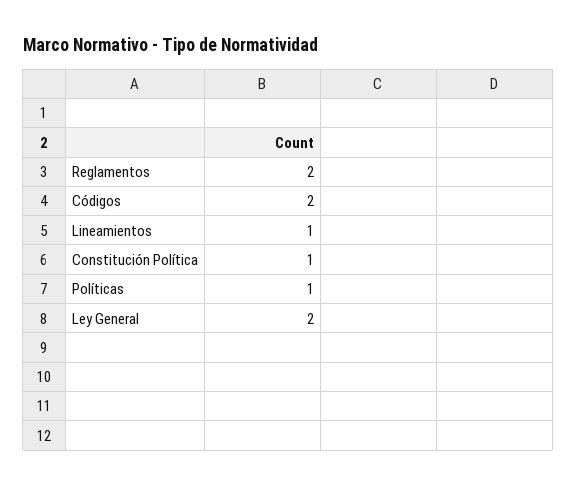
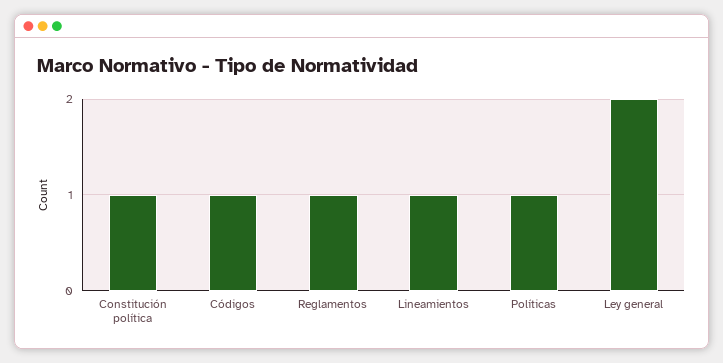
Reglamentos: 2 -> 1
Códigos: 2 -> 1

